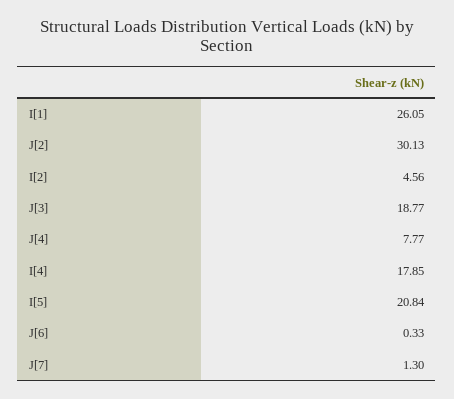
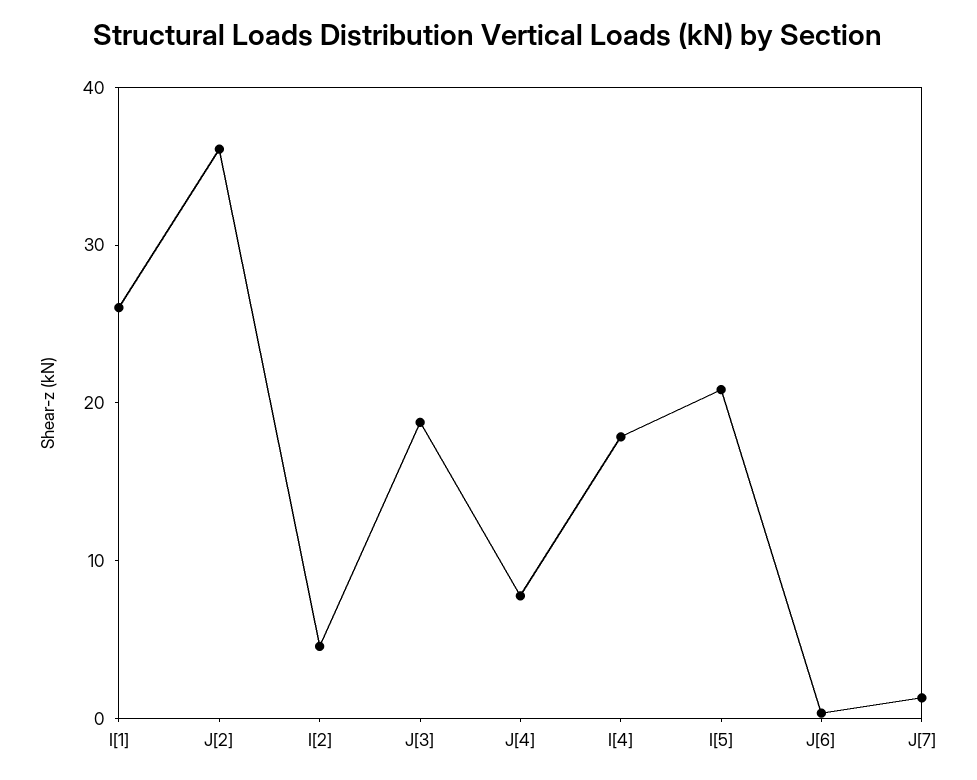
J[2]: 30.13 -> 36

